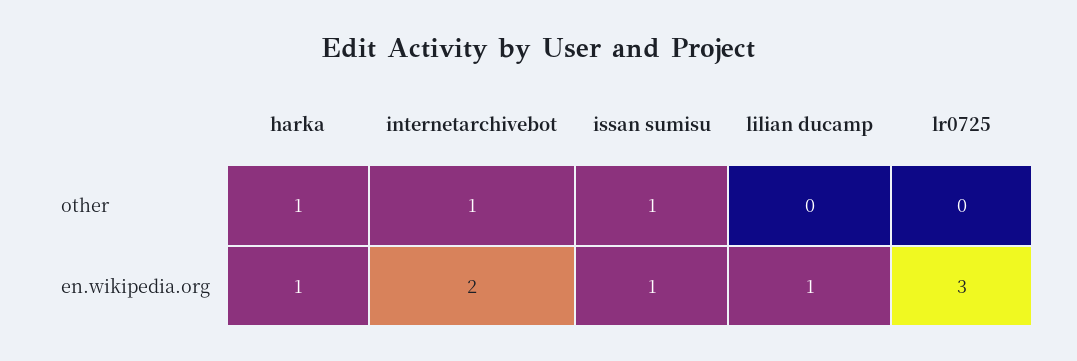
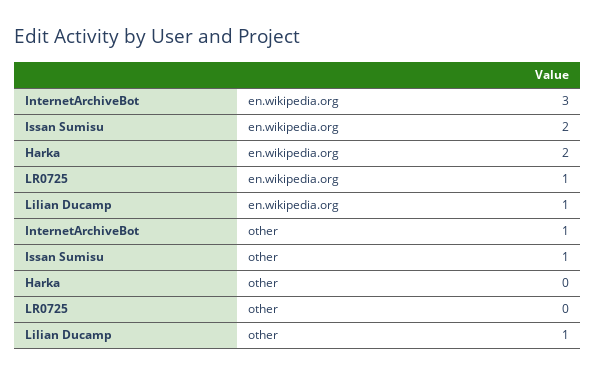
harka, other: 1 -> 0
lilian ducamp, other: 0 -> 1
harka, en.wikipedia.org: 1 -> 2
internetarchivebot, en.wikipedia.org: 2 -> 3
issan sumisu, en.wikipedia.org: 1 -> 2
lr0725, en.wikipedia.org: 3 -> 1

